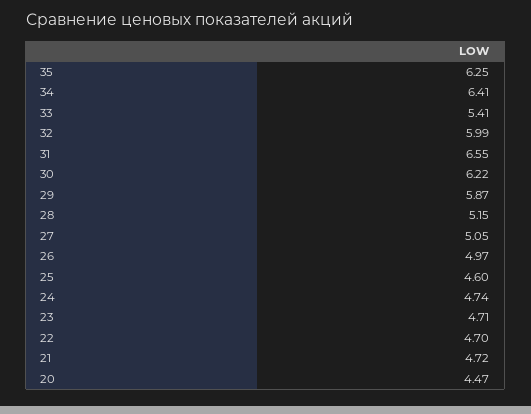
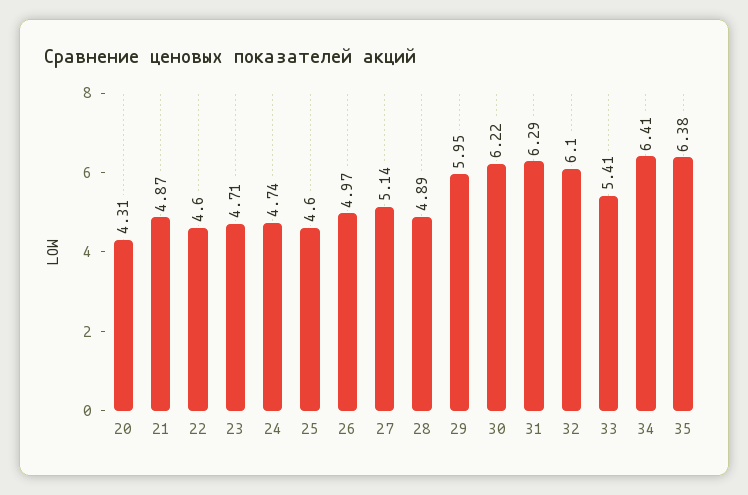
35: 6.25 -> 6.38
32: 5.99 -> 6.1
31: 6.55 -> 6.29
29: 5.87 -> 5.95
28: 5.15 -> 4.89
27: 5.05 -> 5.14
22: 4.7 -> 4.6
21: 4.72 -> 4.87
20: 4.47 -> 4.31

